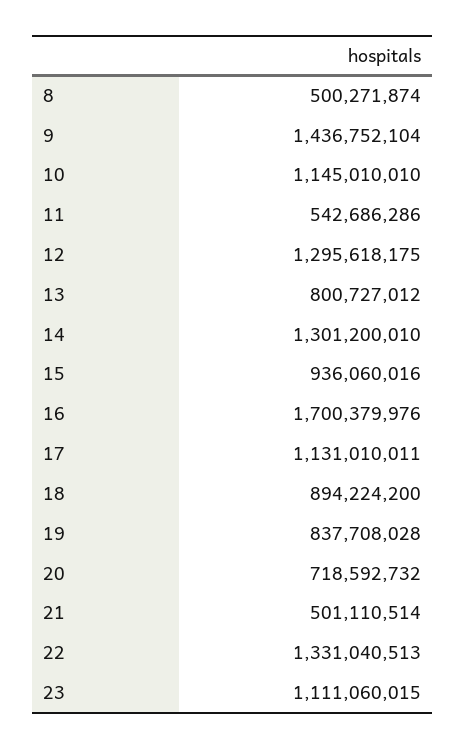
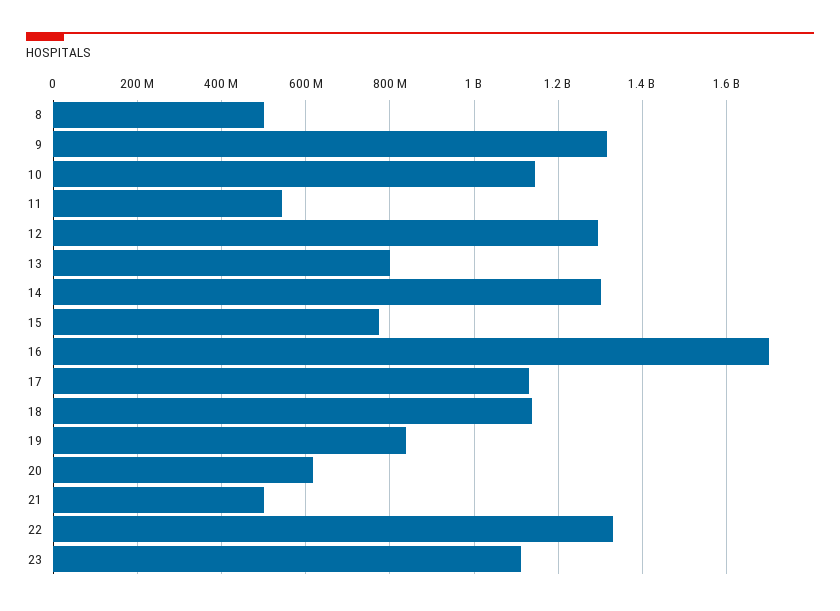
9: 1436752104 -> 1320000000
15: 936060016 -> 780000000
18: 894224200 -> 1140000000
20: 718592732 -> 620000000

